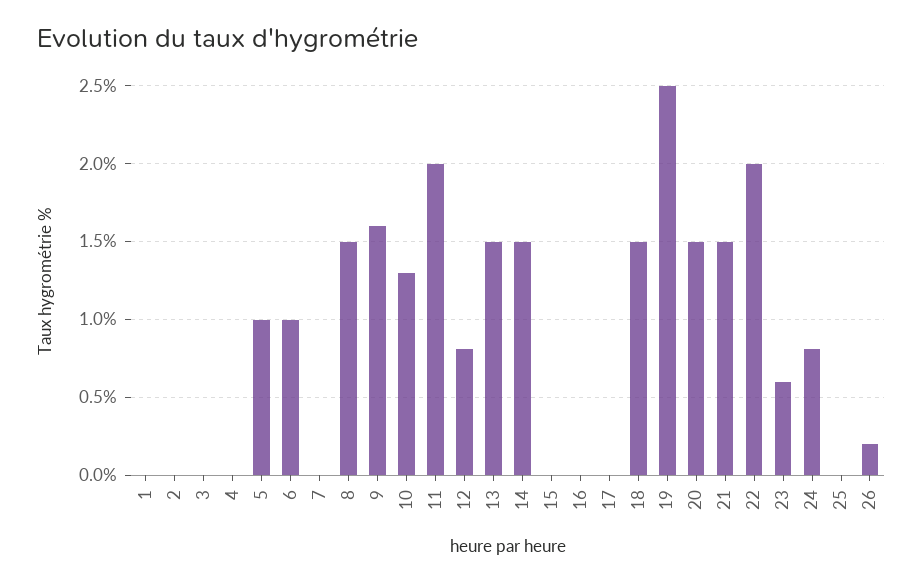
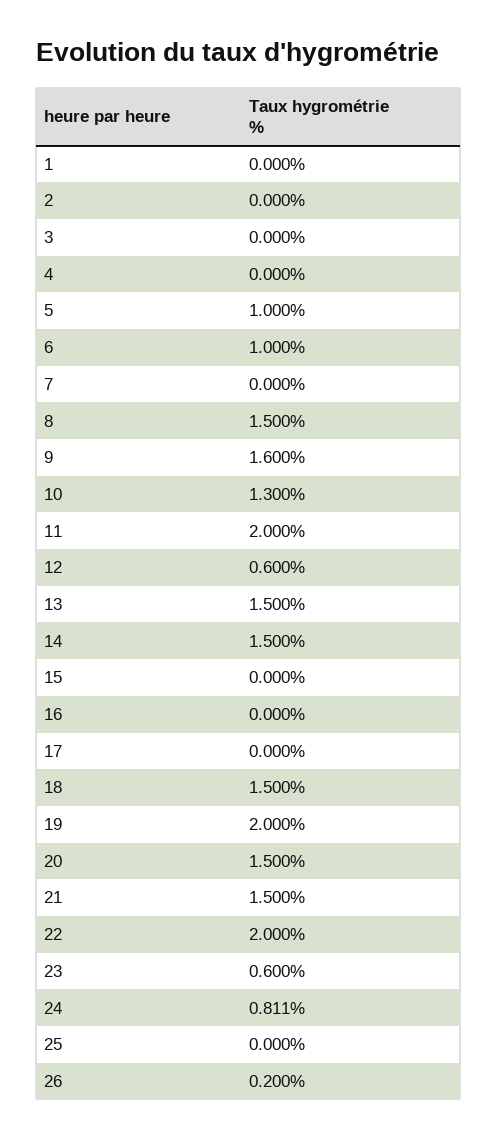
12: 0.8 -> 0.6
19: 2.5 -> 2

